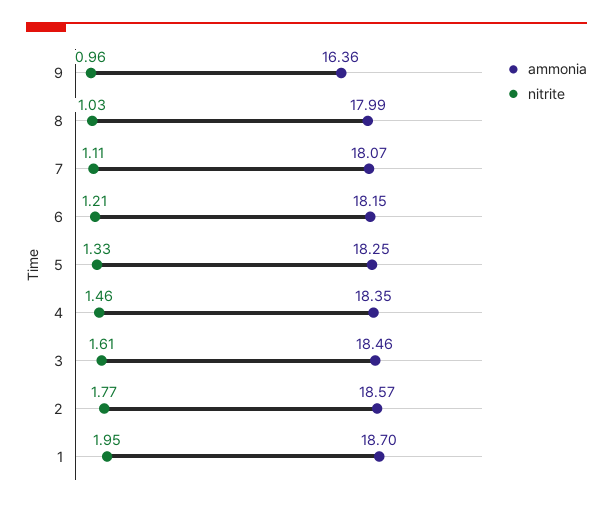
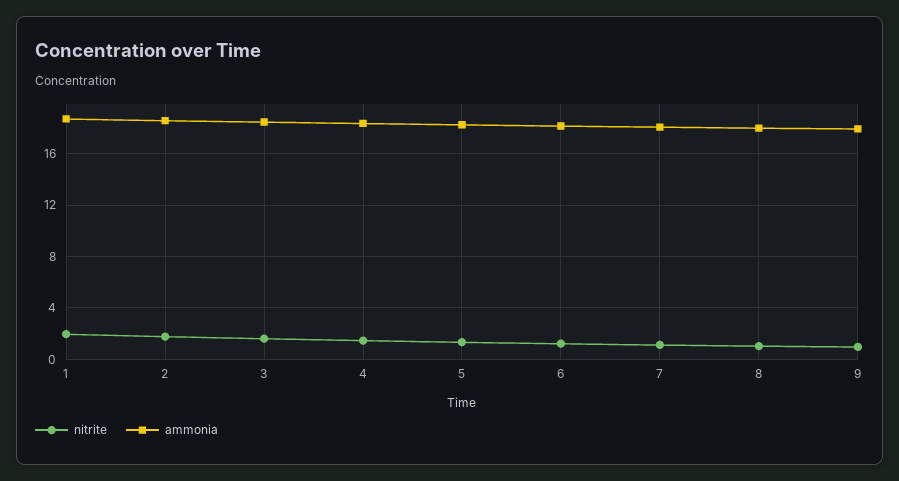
ammonia, 9: 16.36 -> 18

